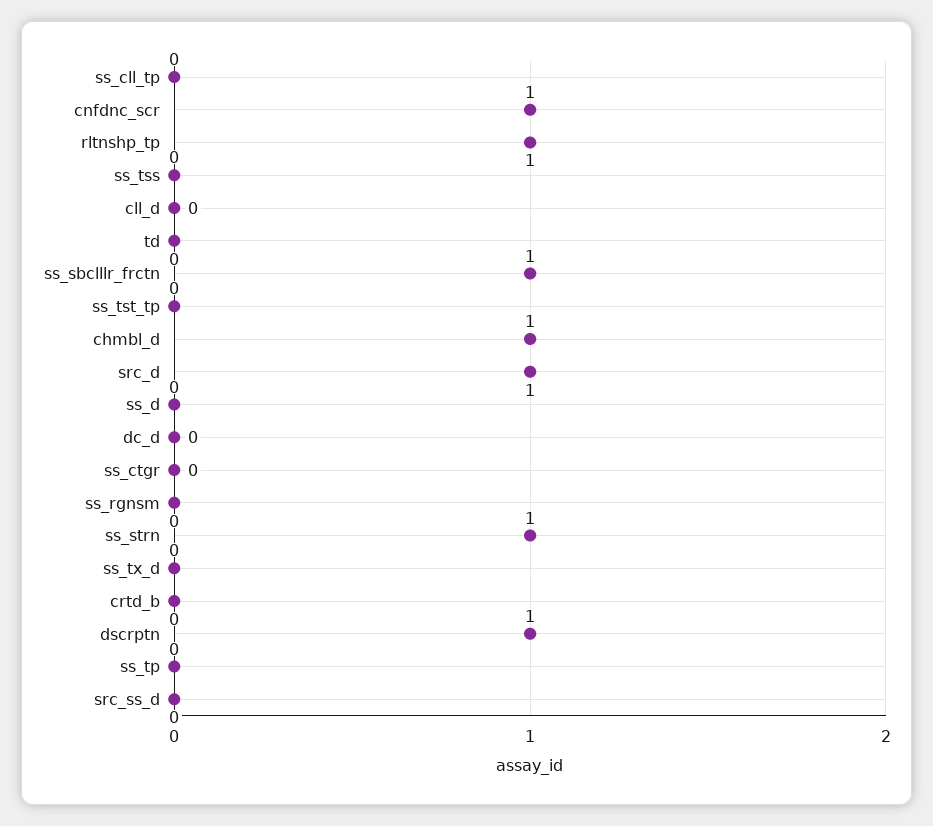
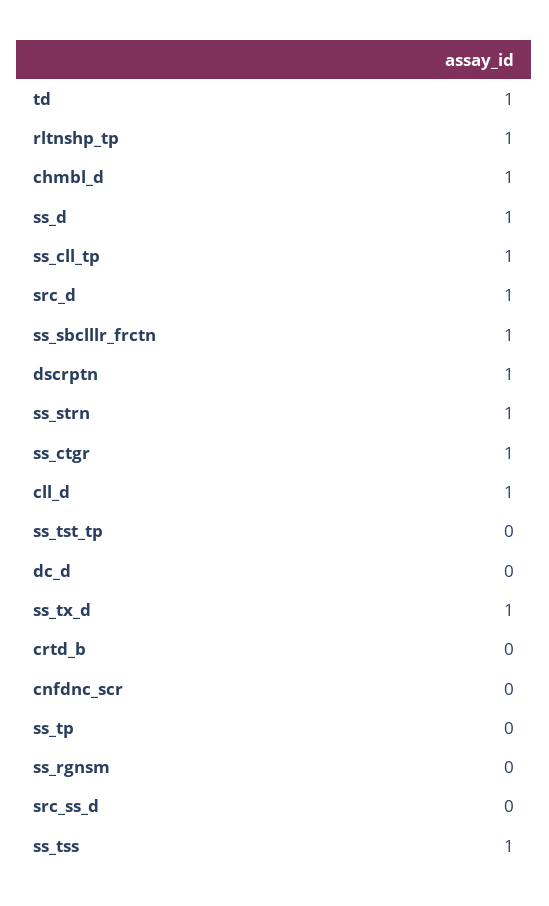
ss_cll_tp: 0 -> 1
cnfdnc_scr: 1 -> 0
ss_tss: 0 -> 1
cll_d: 0 -> 1
td: 0 -> 1
ss_d: 0 -> 1
ss_ctgr: 0 -> 1
ss_tx_d: 0 -> 1

